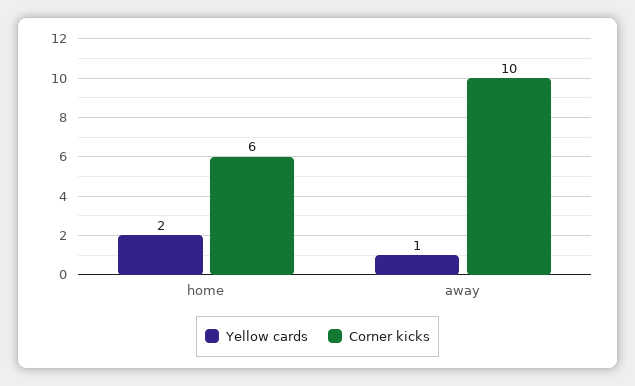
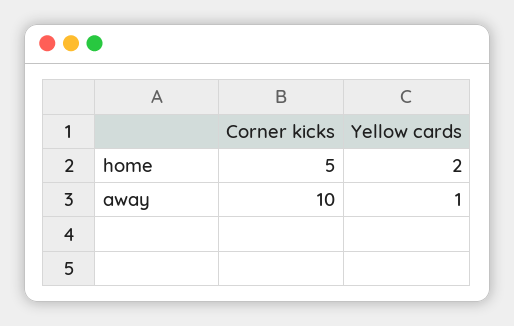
Corner kicks, home: 6 -> 5

